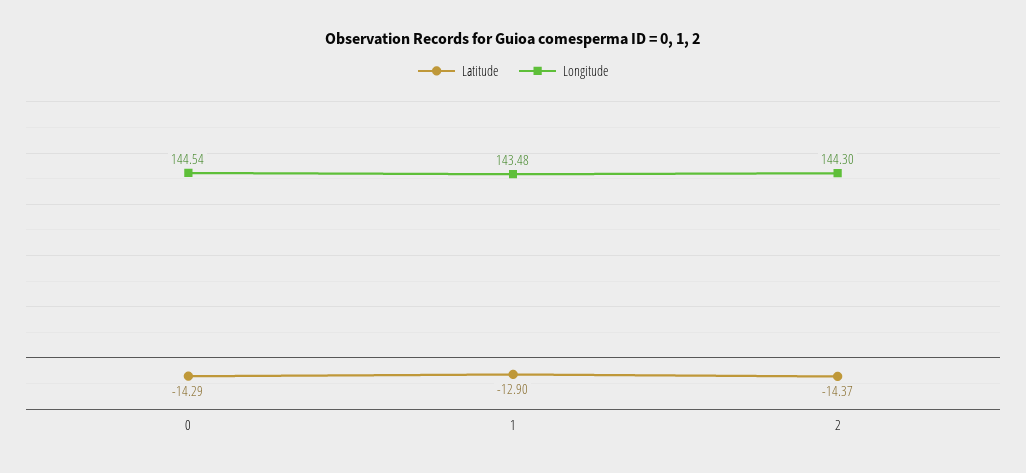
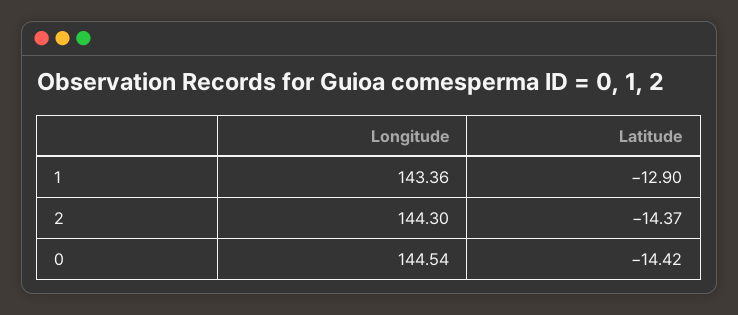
Latitude, 0: -14.29 -> -14.42
Longitude, 1: 143.48 -> 143.36

